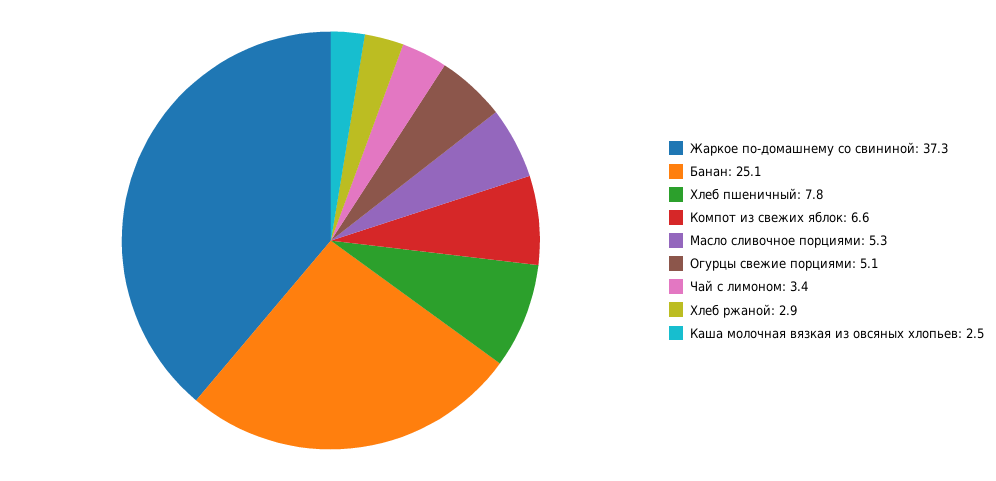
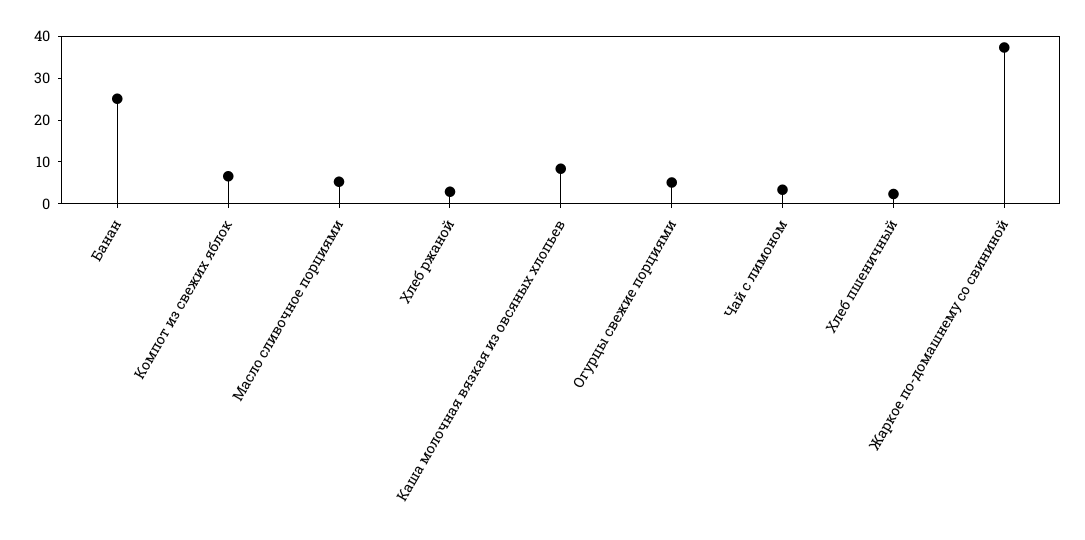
Хлеб пшеничный: 7.8 -> 2
Каша молочная вязкая из овсяных хлопьев: 2.5 -> 8

